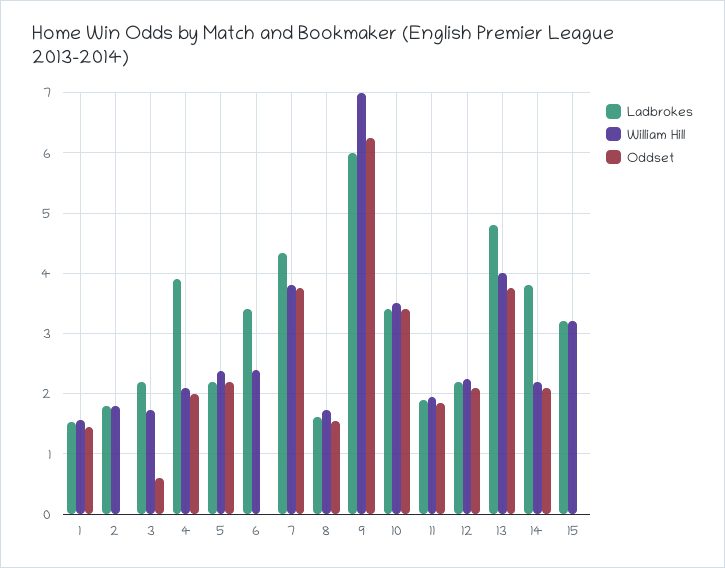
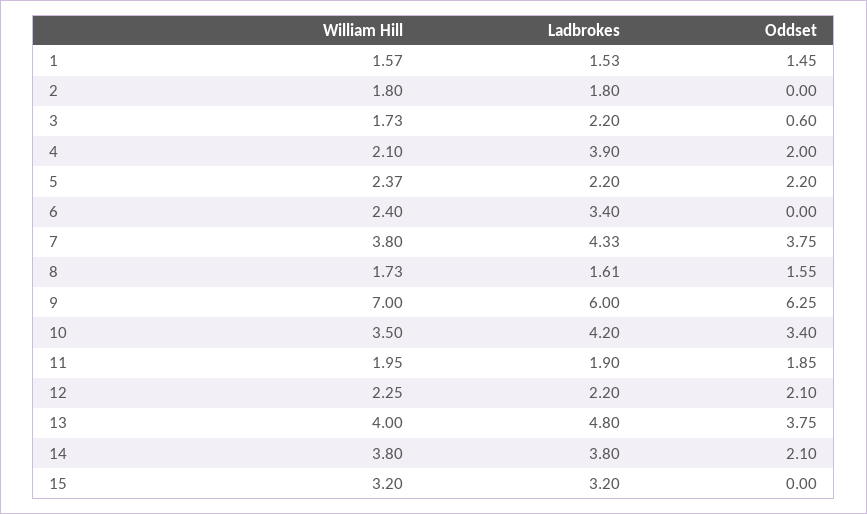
Ladbrokes, 10: 3.4 -> 4.2
William Hill, 14: 2.2 -> 3.8

